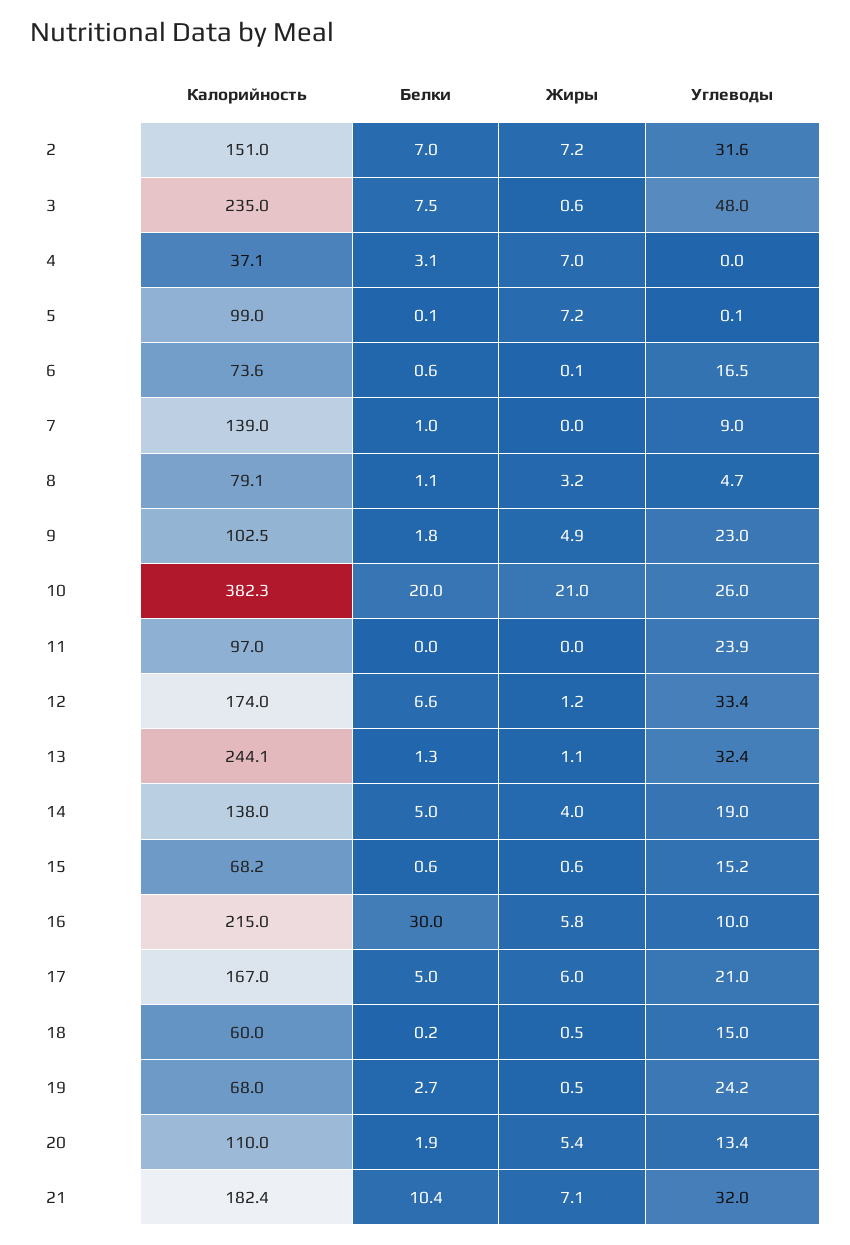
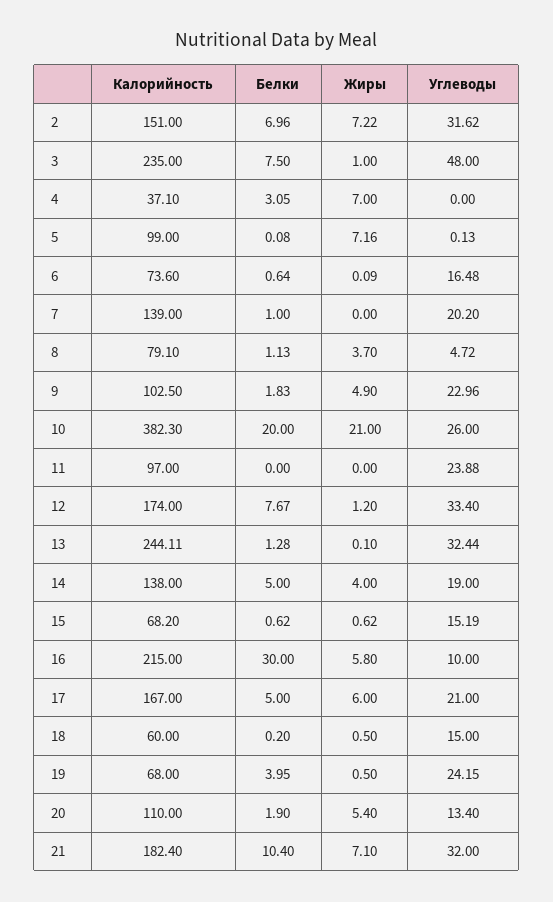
Жиры, 3: 0.6 -> 1
Углеводы, 7: 9 -> 20.2
Жиры, 8: 3.2 -> 3.7
Белки, 12: 6.6 -> 7.67
Жиры, 13: 1.1 -> 0.1
Белки, 19: 2.7 -> 3.95

